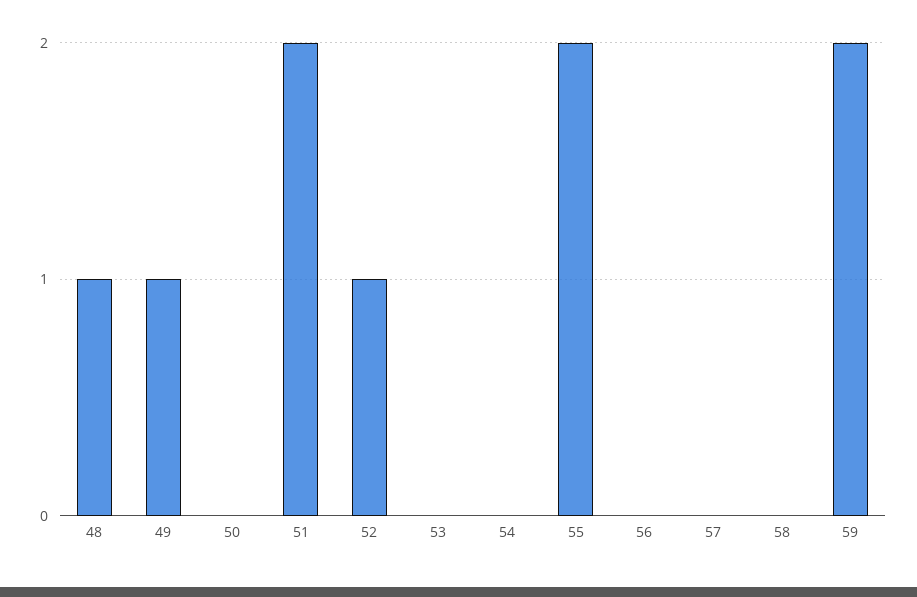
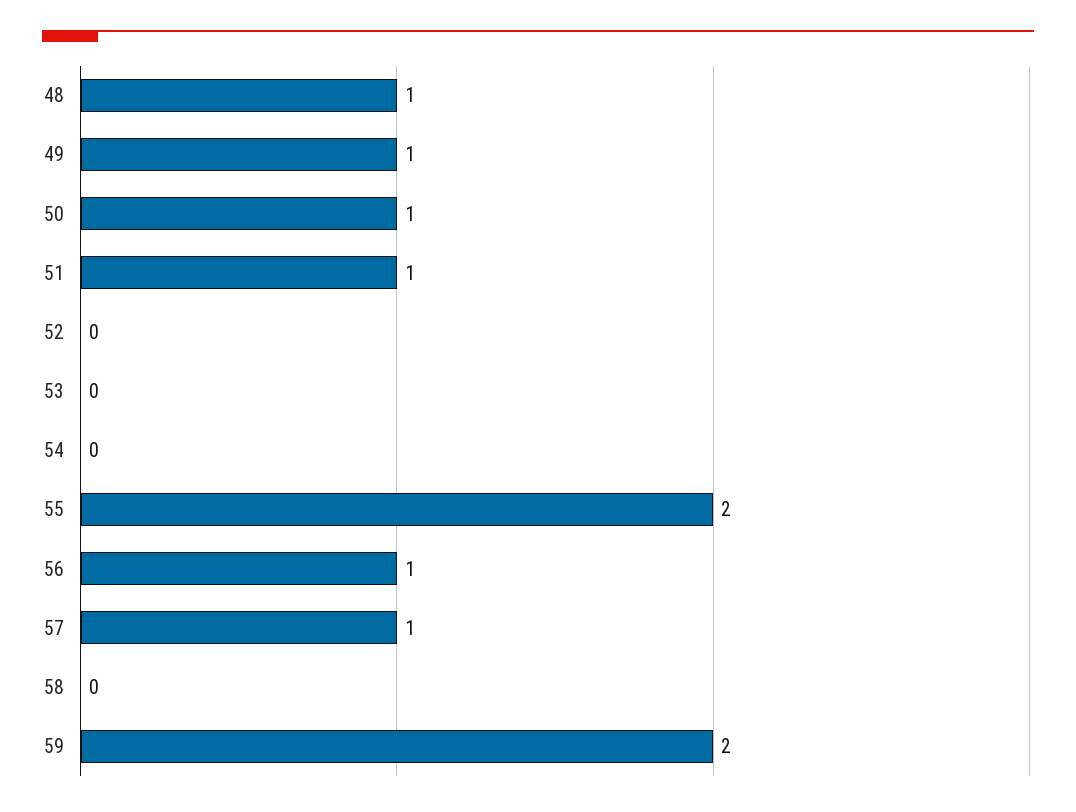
50: 0 -> 1
51: 2 -> 1
52: 1 -> 0
56: 0 -> 1
57: 0 -> 1

